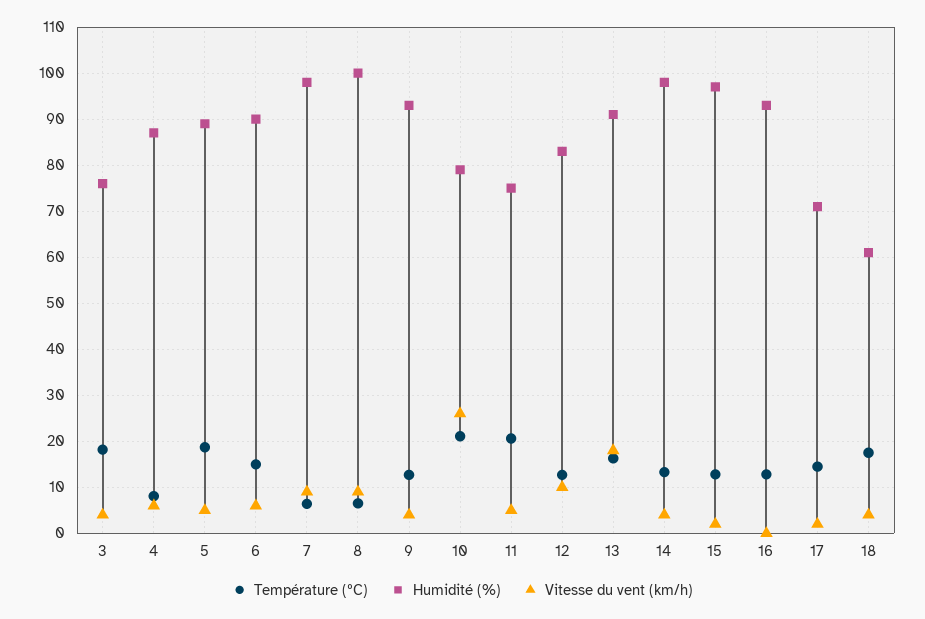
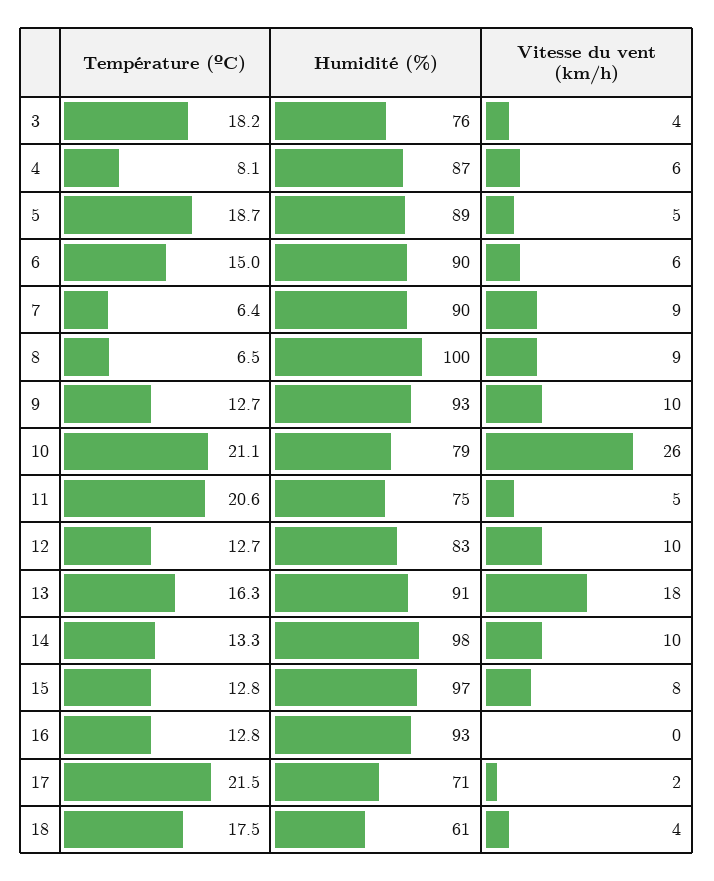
Humidité (%), 7: 98 -> 90
Vitesse du vent (km/h), 9: 4 -> 10
Vitesse du vent (km/h), 14: 4 -> 10
Vitesse du vent (km/h), 15: 2 -> 8
Température (ºC), 17: 14 -> 21.5

